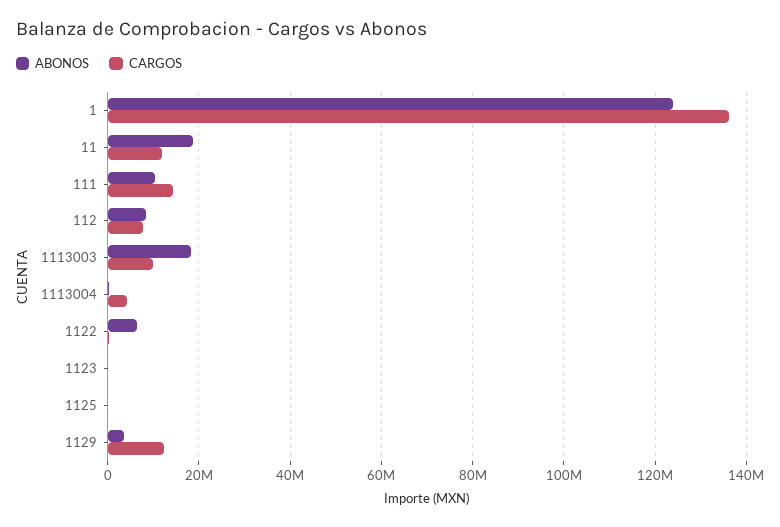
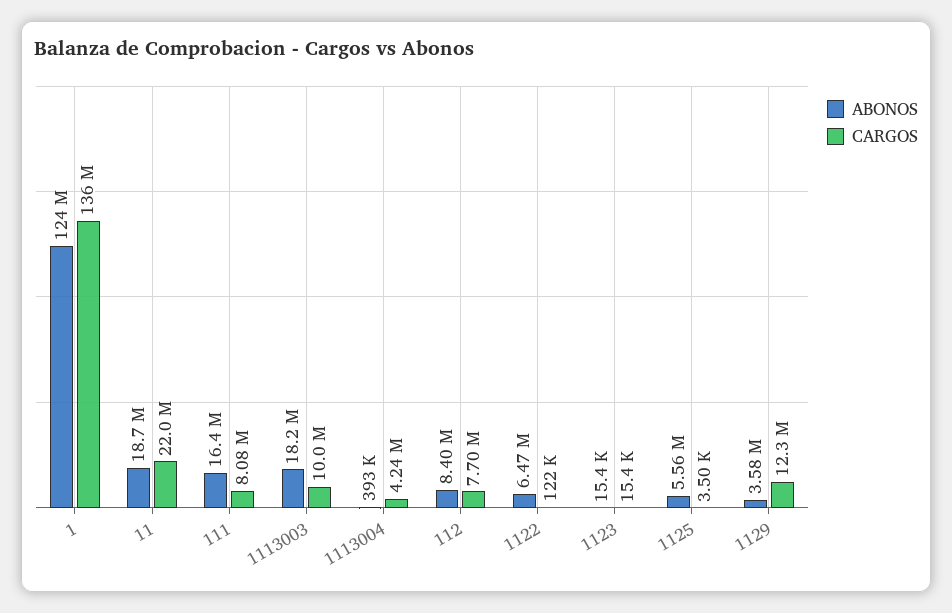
CARGOS, 11: 12000000 -> 22000000
ABONOS, 111: 10000000 -> 16400000
CARGOS, 111: 14000000 -> 8080000
ABONOS, 1125: 0 -> 5560000

